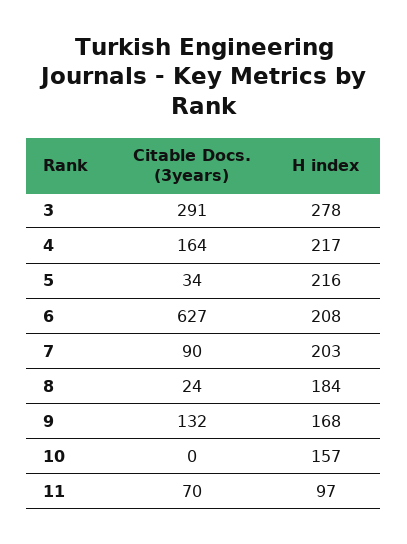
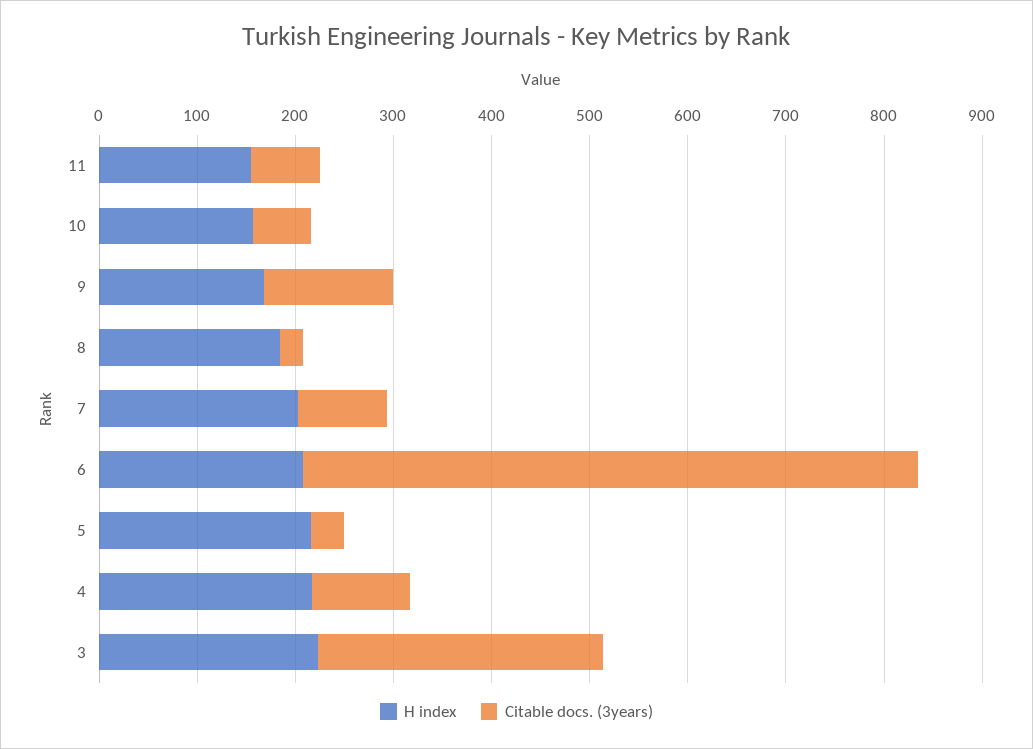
H index, 3: 278 -> 220
Citable Docs. (3years), 4: 164 -> 100
Citable Docs. (3years), 10: 0 -> 60
H index, 11: 97 -> 160

